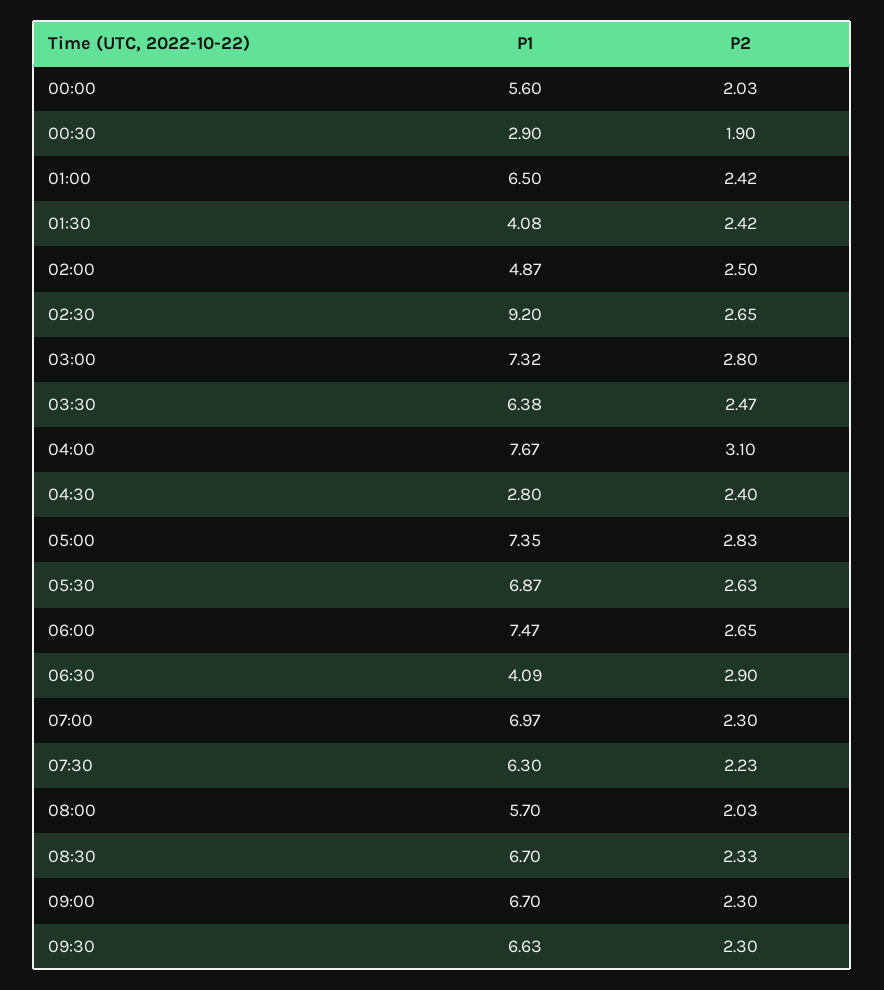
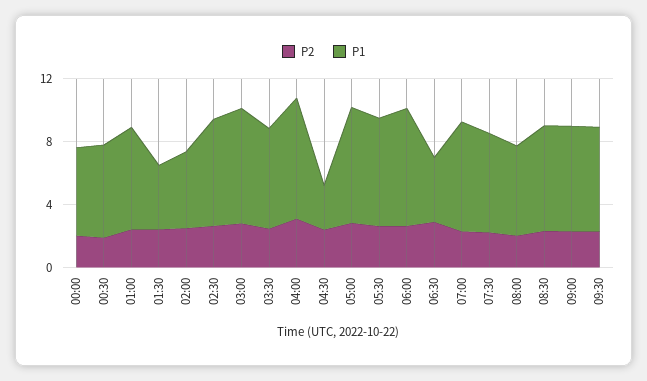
P1, 00:30: 2.9 -> 6
P1, 02:30: 9.2 -> 7

